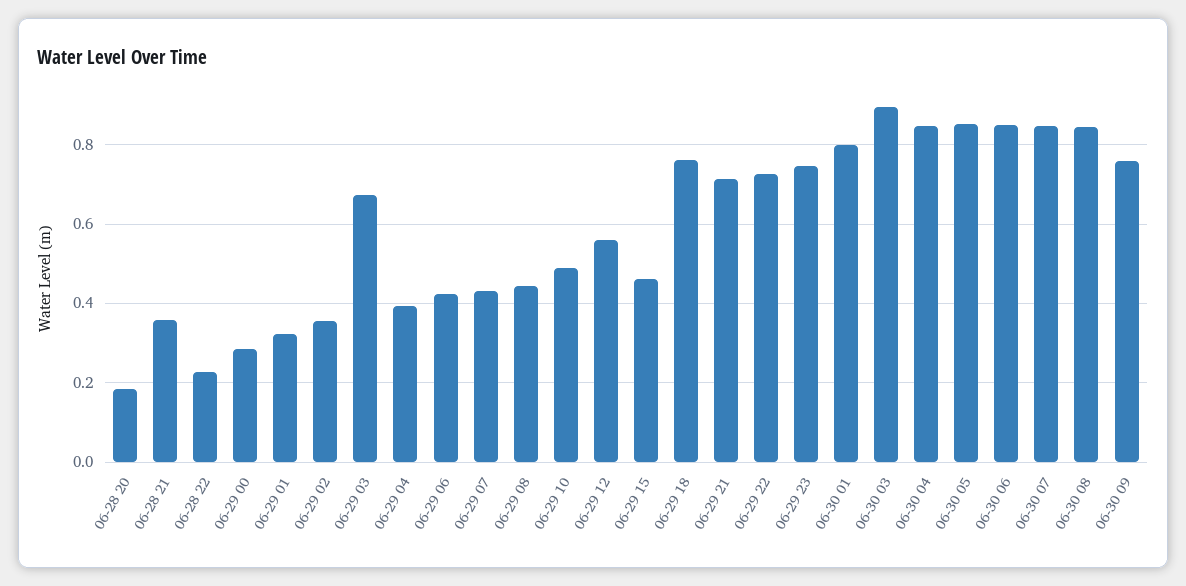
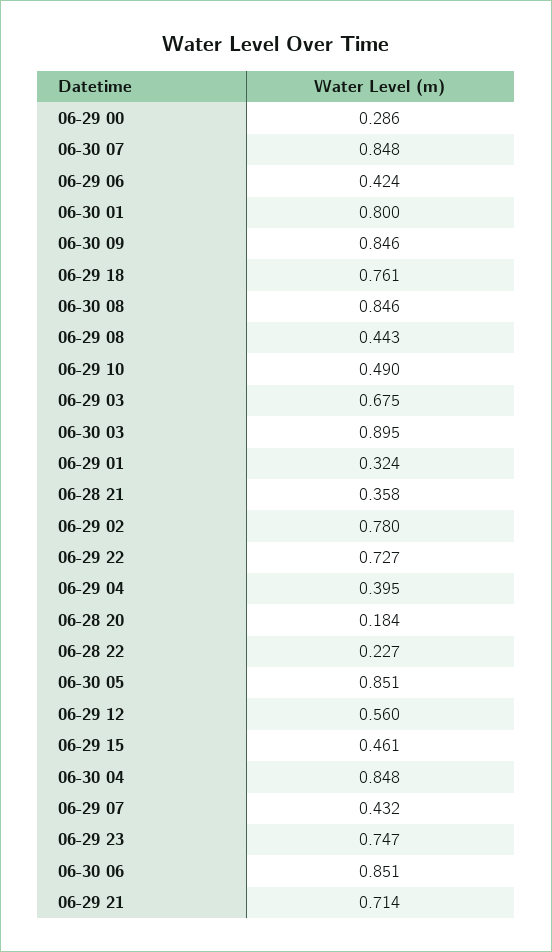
06-29 02: 0.36 -> 0.78
06-30 09: 0.76 -> 0.846

